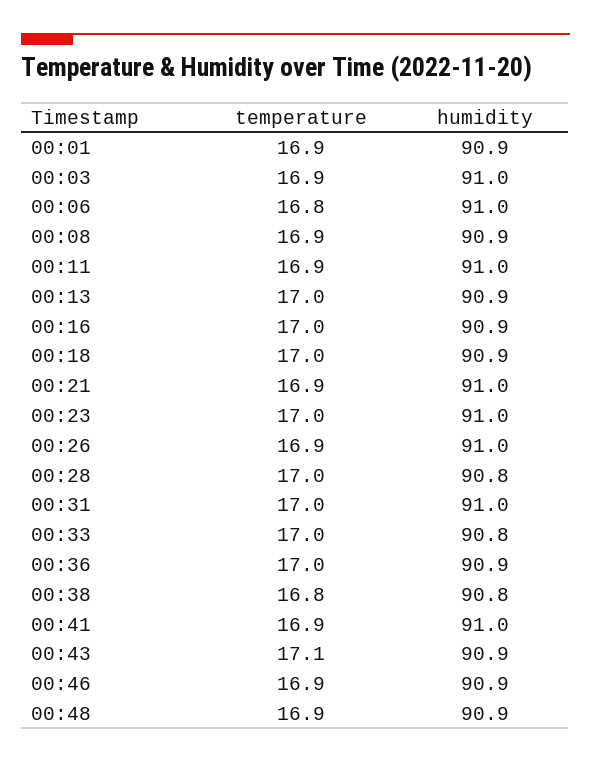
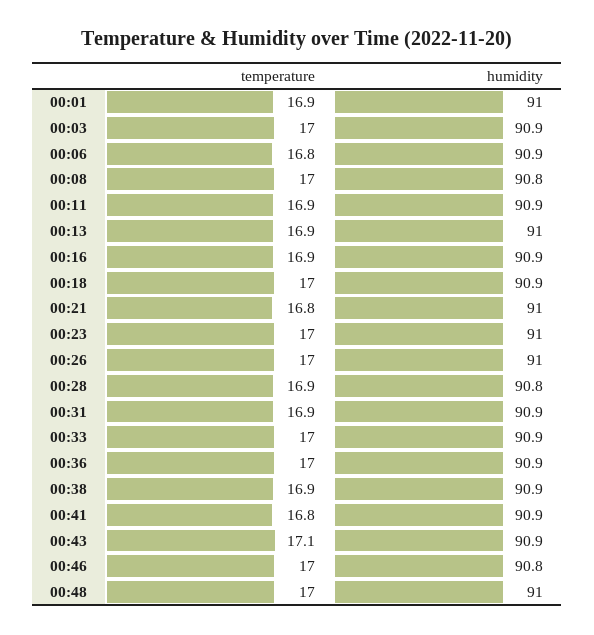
humidity, 00:01: 90.9 -> 91
temperature, 00:03: 16.9 -> 17
humidity, 00:03: 91 -> 90.9
humidity, 00:06: 91 -> 90.9
temperature, 00:08: 16.9 -> 17
humidity, 00:08: 90.9 -> 90.8
humidity, 00:11: 91 -> 90.9
temperature, 00:13: 17 -> 16.9
humidity, 00:13: 90.9 -> 91
temperature, 00:16: 17 -> 16.9
temperature, 00:21: 16.9 -> 16.8
temperature, 00:26: 16.9 -> 17
temperature, 00:28: 17 -> 16.9
temperature, 00:31: 17 -> 16.9
humidity, 00:31: 91 -> 90.9
humidity, 00:33: 90.8 -> 90.9
temperature, 00:38: 16.8 -> 16.9
humidity, 00:38: 90.8 -> 90.9
temperature, 00:41: 16.9 -> 16.8
humidity, 00:41: 91 -> 90.9
temperature, 00:46: 16.9 -> 17
humidity, 00:46: 90.9 -> 90.8
temperature, 00:48: 16.9 -> 17
humidity, 00:48: 90.9 -> 91

